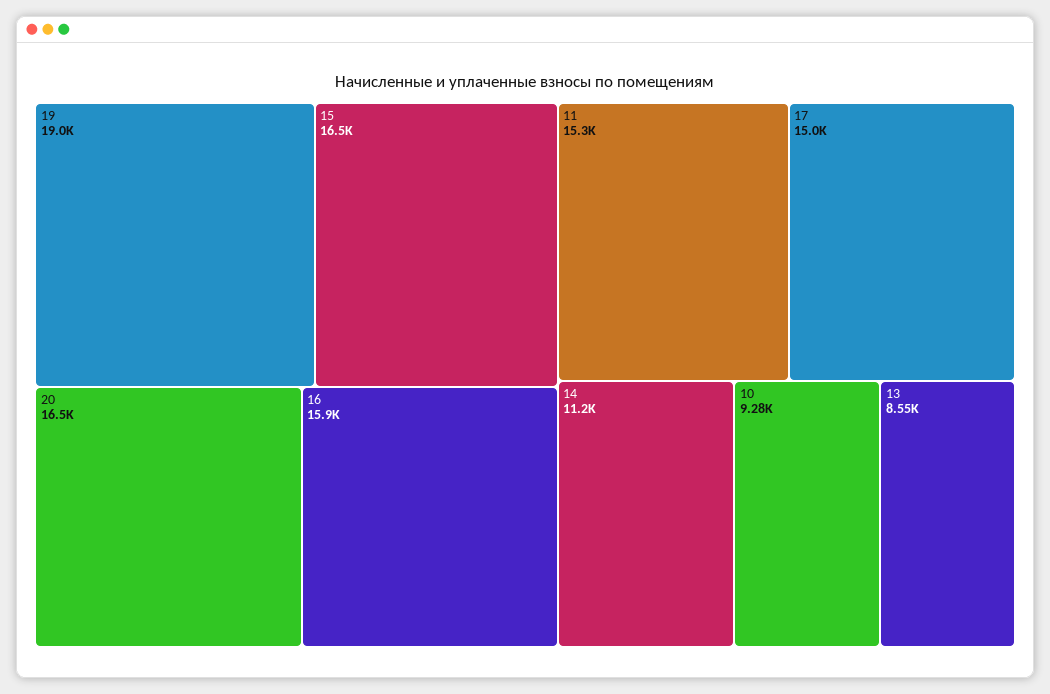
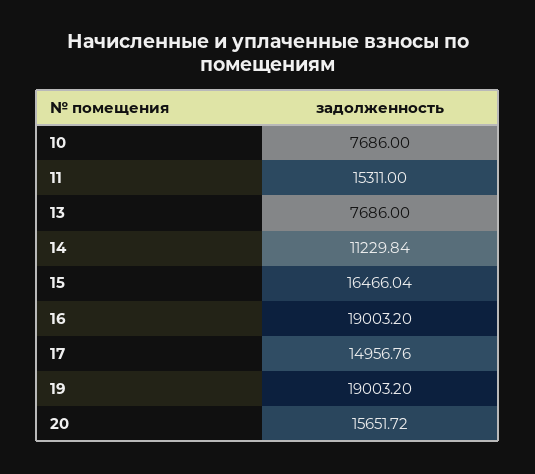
20: 16500 -> 15651.72
16: 15900 -> 19003.2
10: 9280 -> 7686
13: 8550 -> 7686

